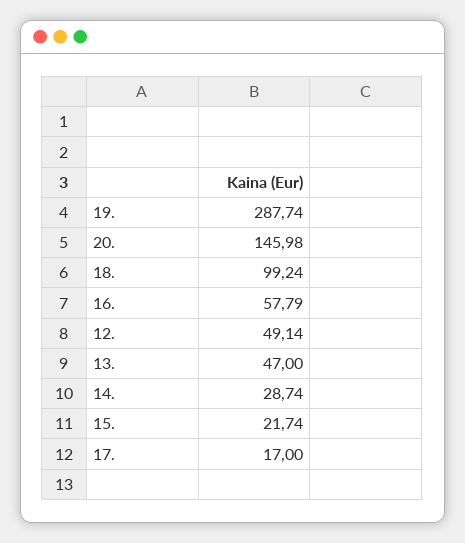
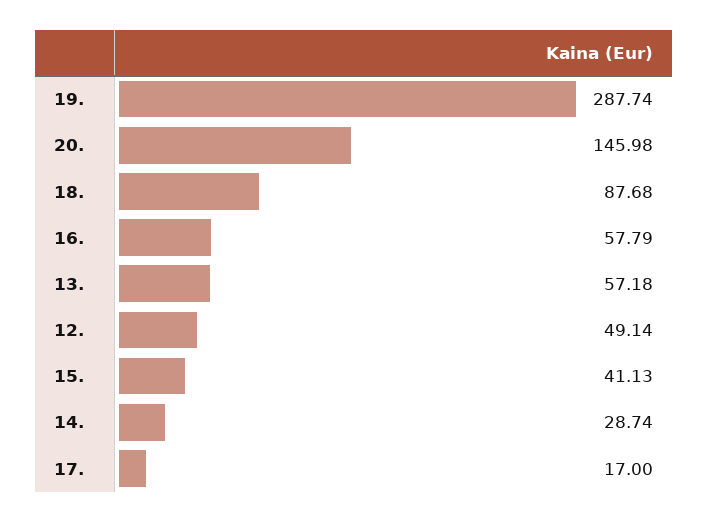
18.: 99.24 -> 87.68
13.: 47 -> 57.18
15.: 21.74 -> 41.13

